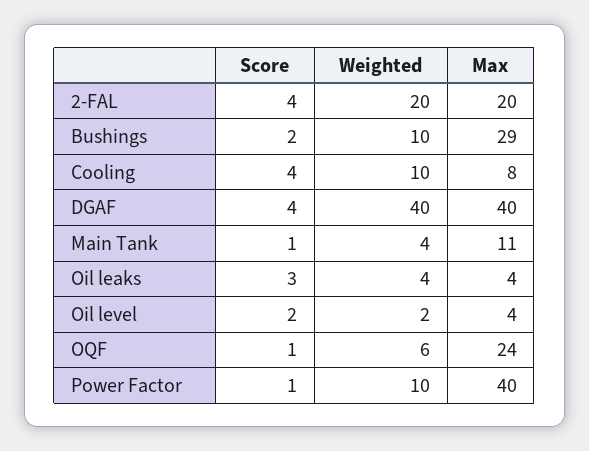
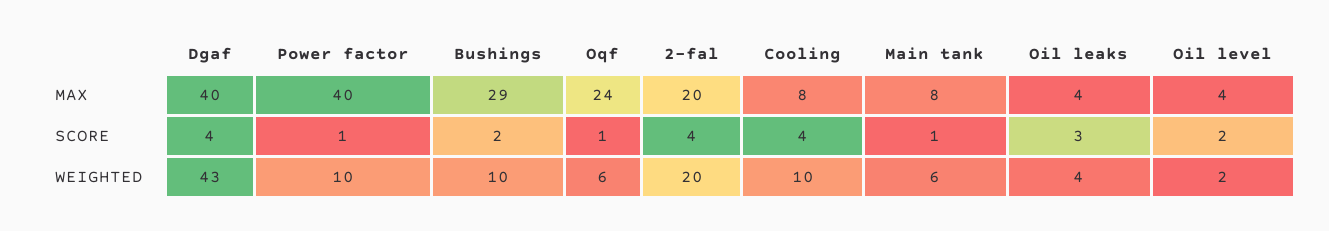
Weighted, DGAF: 40 -> 43
Weighted, Main Tank: 4 -> 6
Max, Main Tank: 11 -> 8

